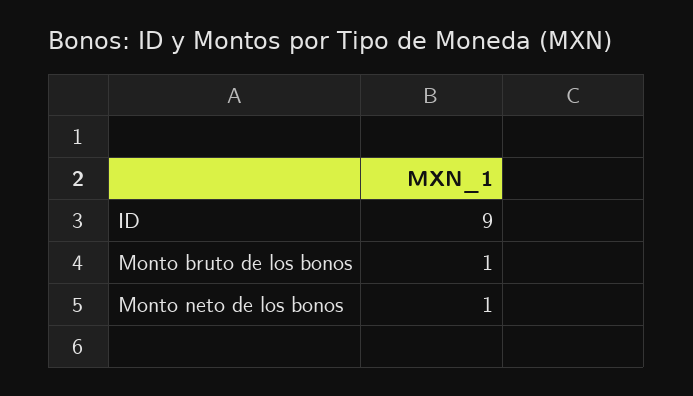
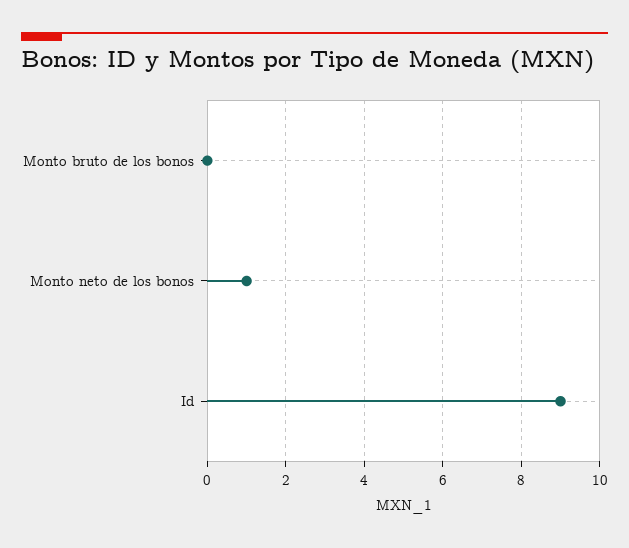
Monto bruto de los bonos: 1 -> 0

